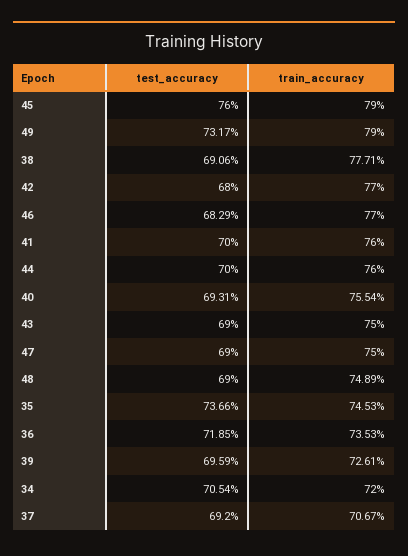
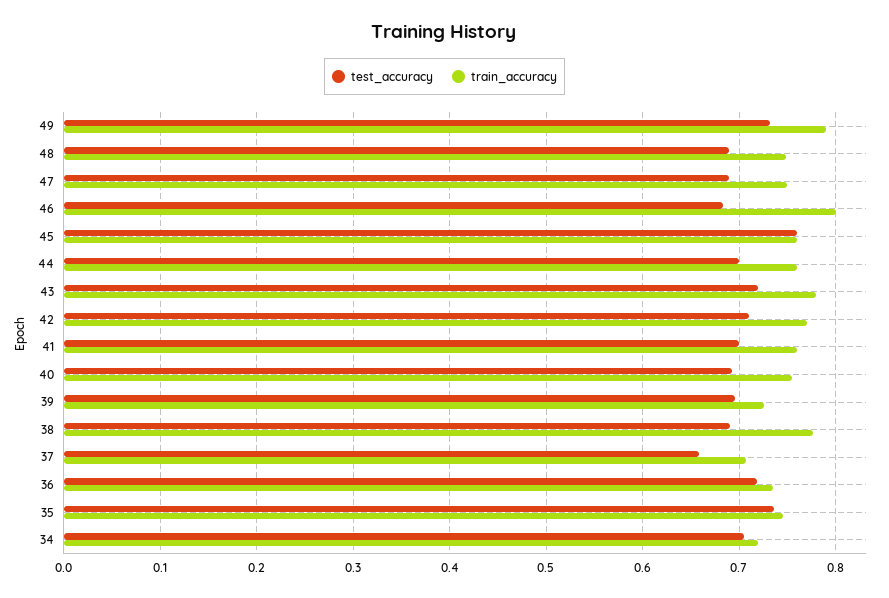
train_accuracy, 45: 0.79 -> 0.76
test_accuracy, 42: 0.68 -> 0.71
train_accuracy, 46: 0.77 -> 0.8
test_accuracy, 43: 0.69 -> 0.72
train_accuracy, 43: 0.75 -> 0.78
test_accuracy, 37: 0.692 -> 0.66

